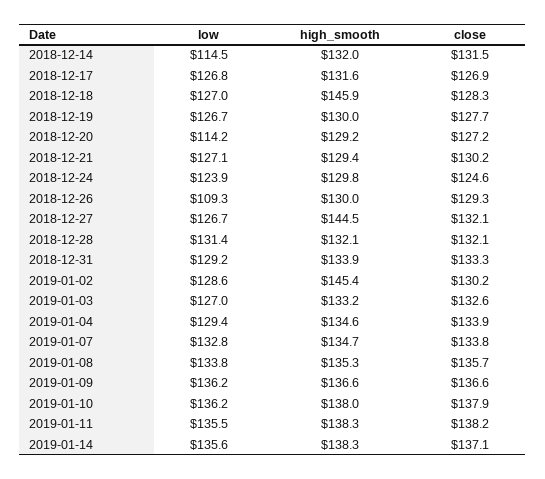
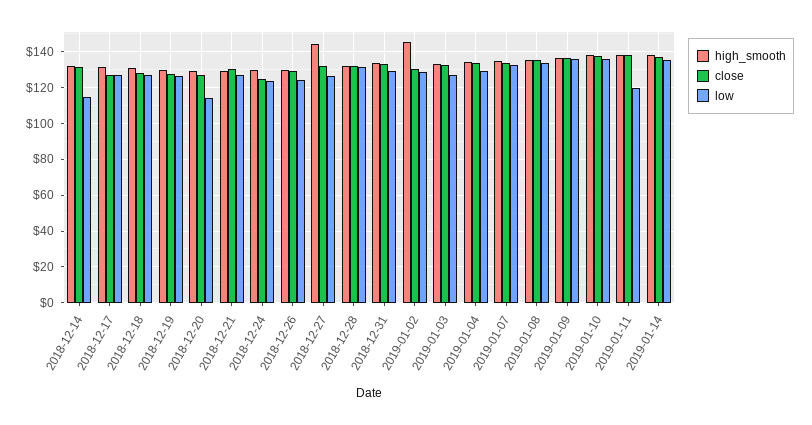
high_smooth, 2018-12-18: 145.9 -> 130
low, 2018-12-26: 109.3 -> 125
low, 2019-01-11: 135.5 -> 120

